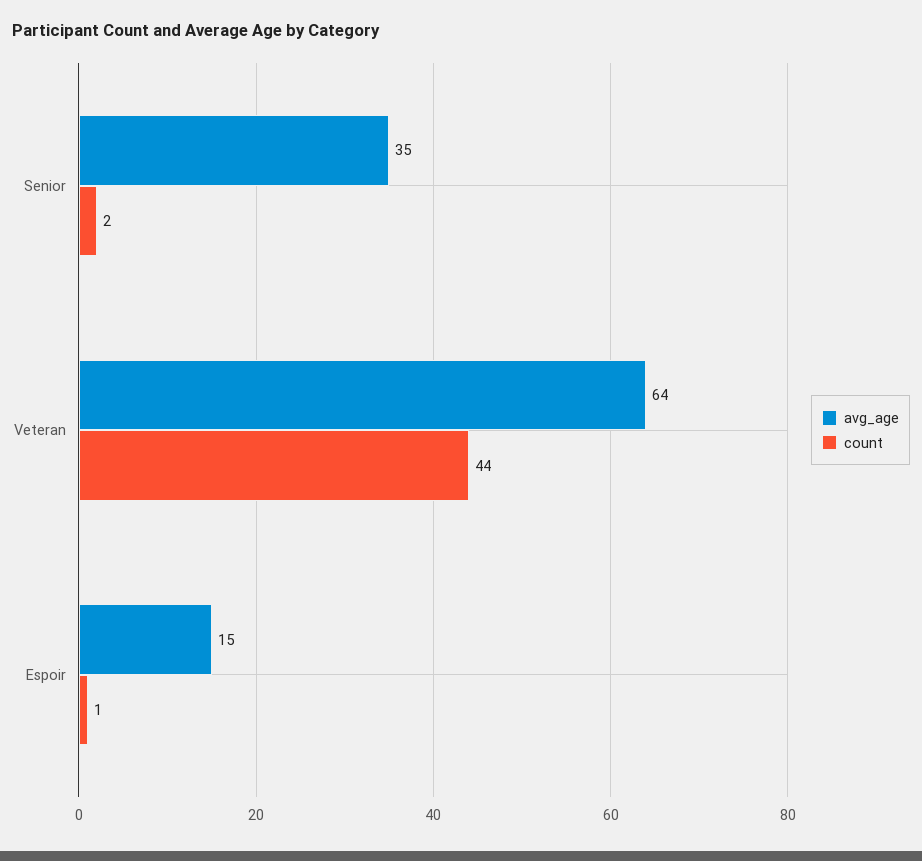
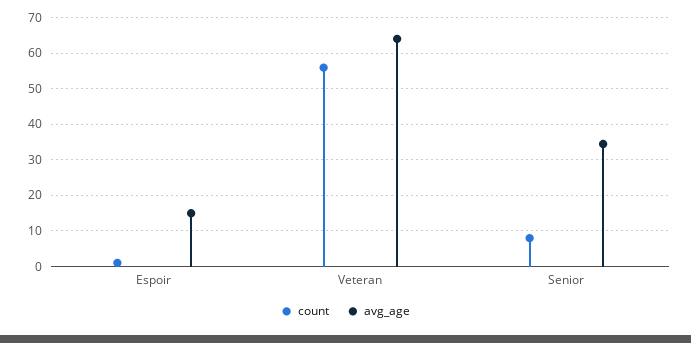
count, Senior: 2 -> 8
count, Veteran: 44 -> 56

